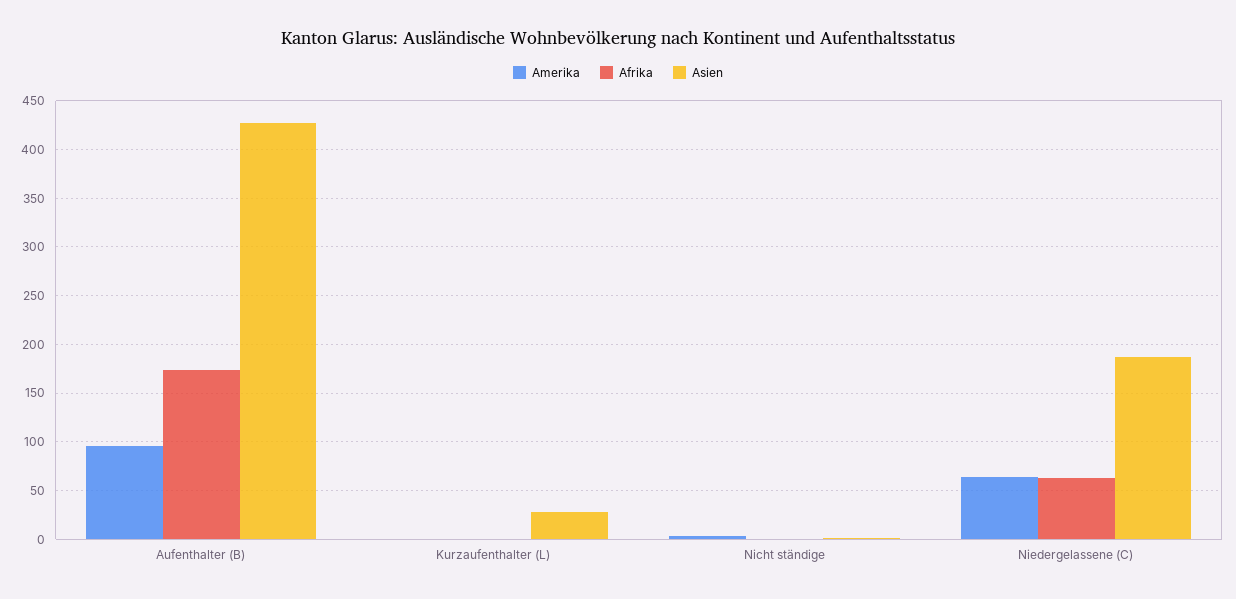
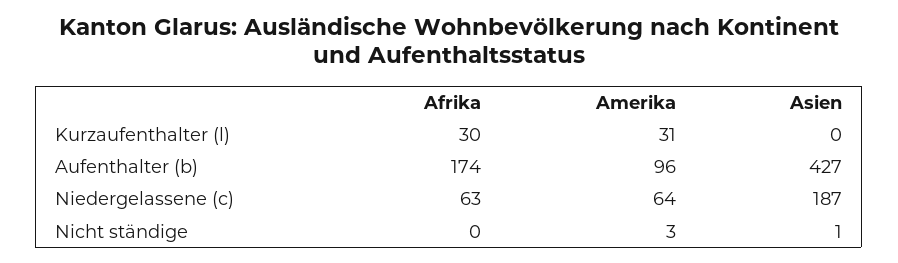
Amerika, Kurzaufenthalter (L): 0 -> 31
Afrika, Kurzaufenthalter (L): 0 -> 30
Asien, Kurzaufenthalter (L): 30 -> 0

